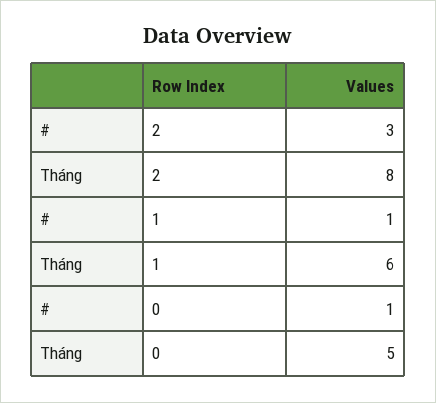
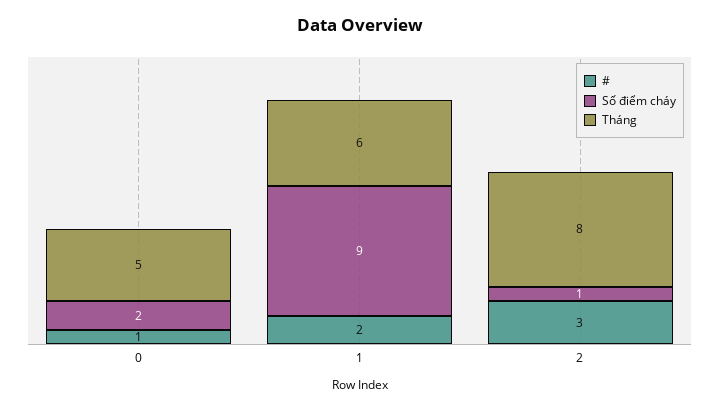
#, 1: 1 -> 2
Số điểm cháy, 0: none -> 2
Số điểm cháy, 1: none -> 9
Số điểm cháy, 2: none -> 1

